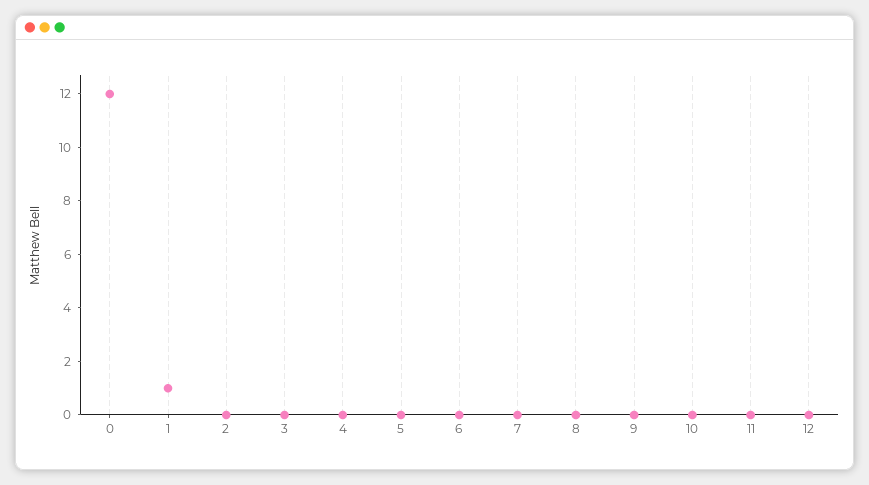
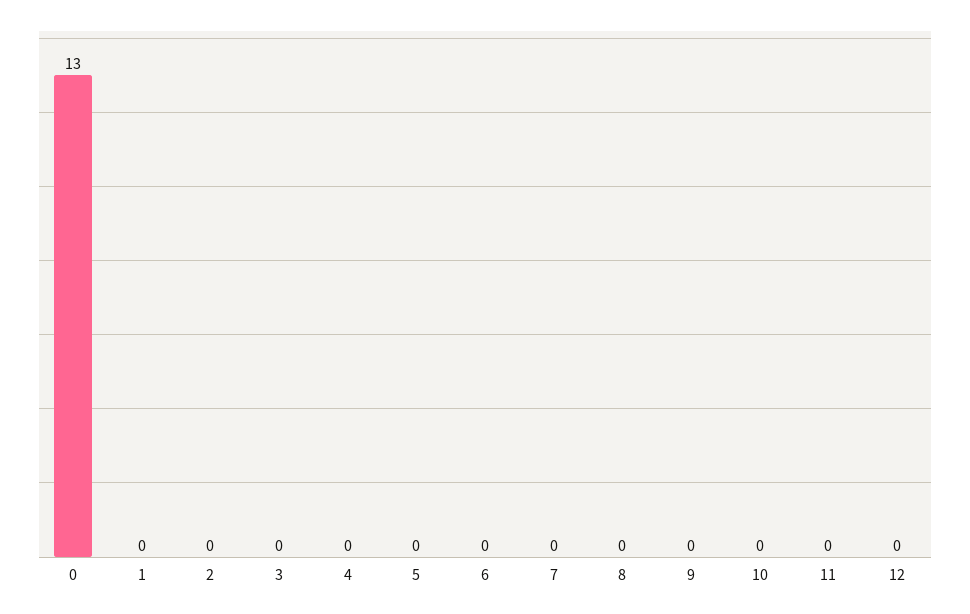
0: 12 -> 13
1: 1 -> 0

